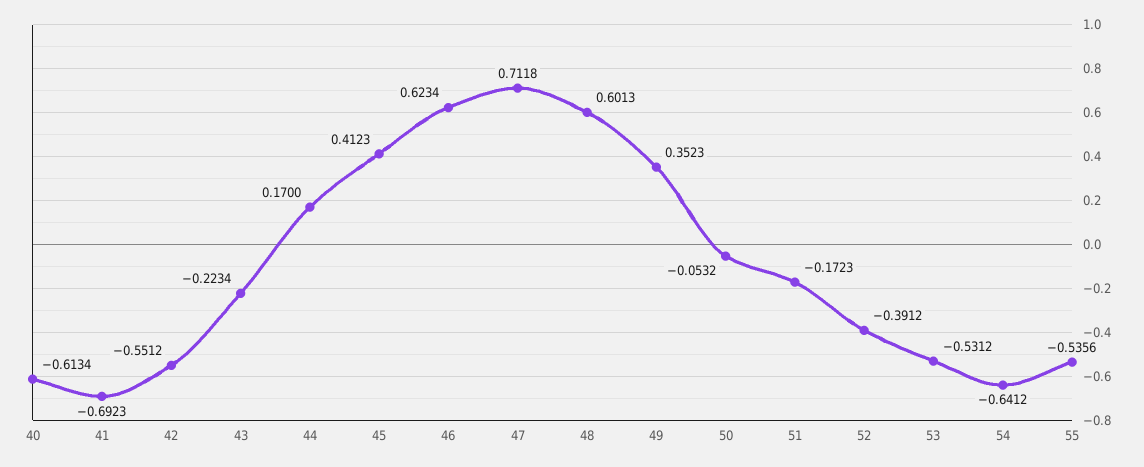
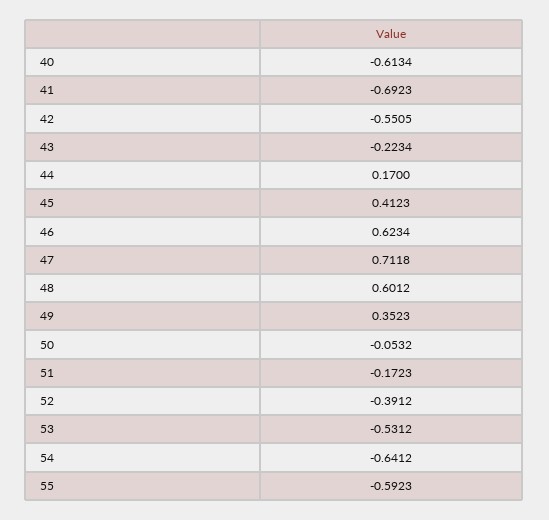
42: -0.5512 -> -0.5505
48: 0.6013 -> 0.6012
55: -0.5356 -> -0.5923

